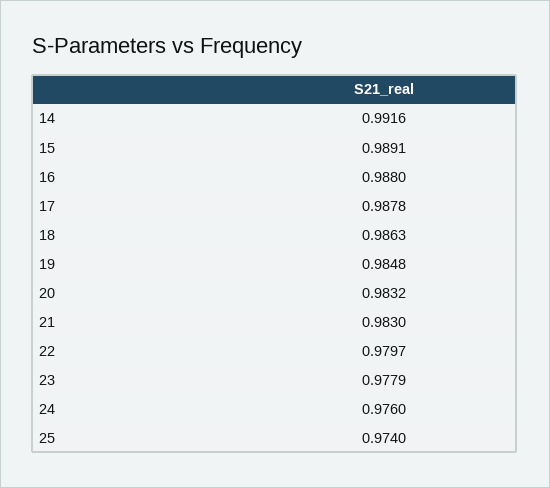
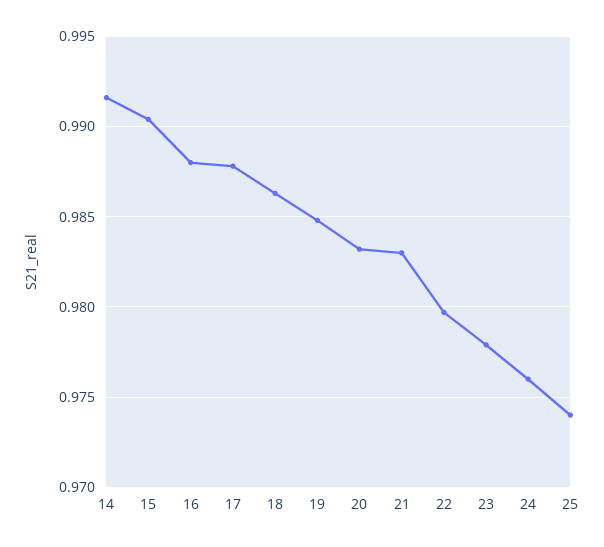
15: 0.9891 -> 0.9905

